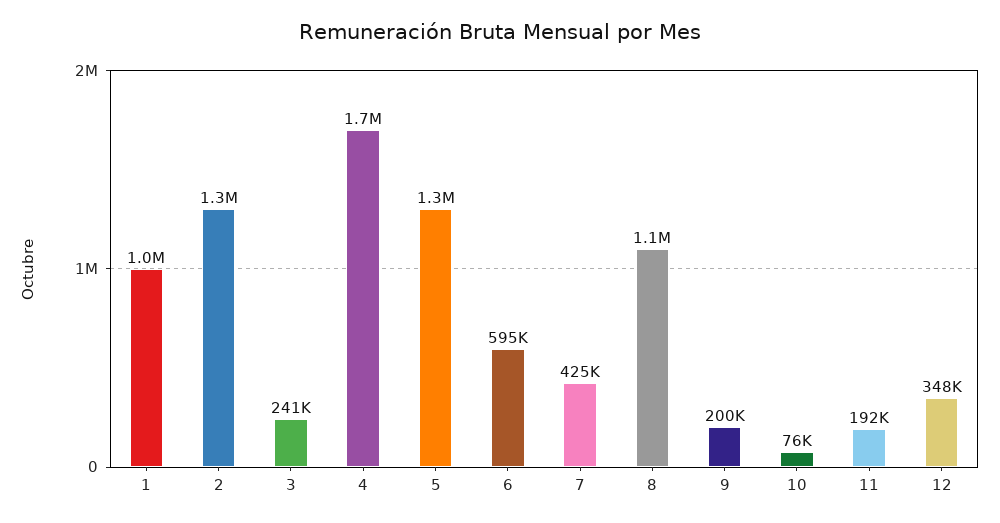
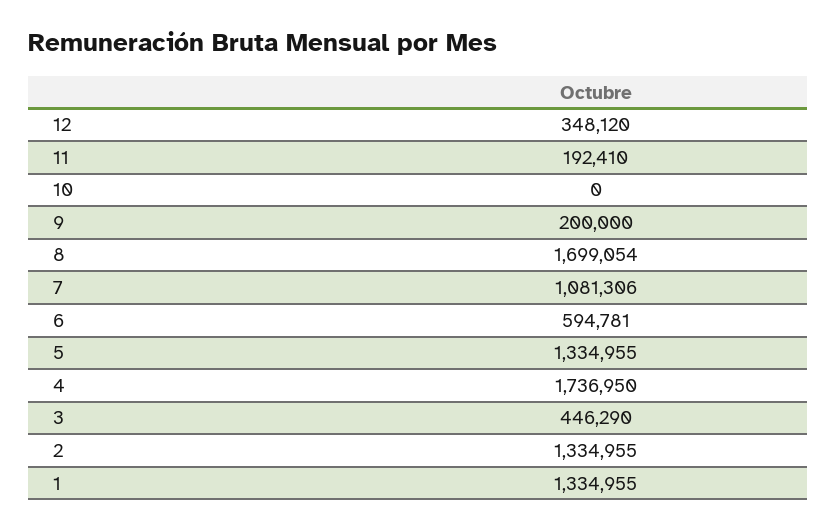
1: 1000000 -> 1334955
3: 241000 -> 446290
7: 425000 -> 1081306
8: 1100000 -> 1699054
10: 76000 -> 0

